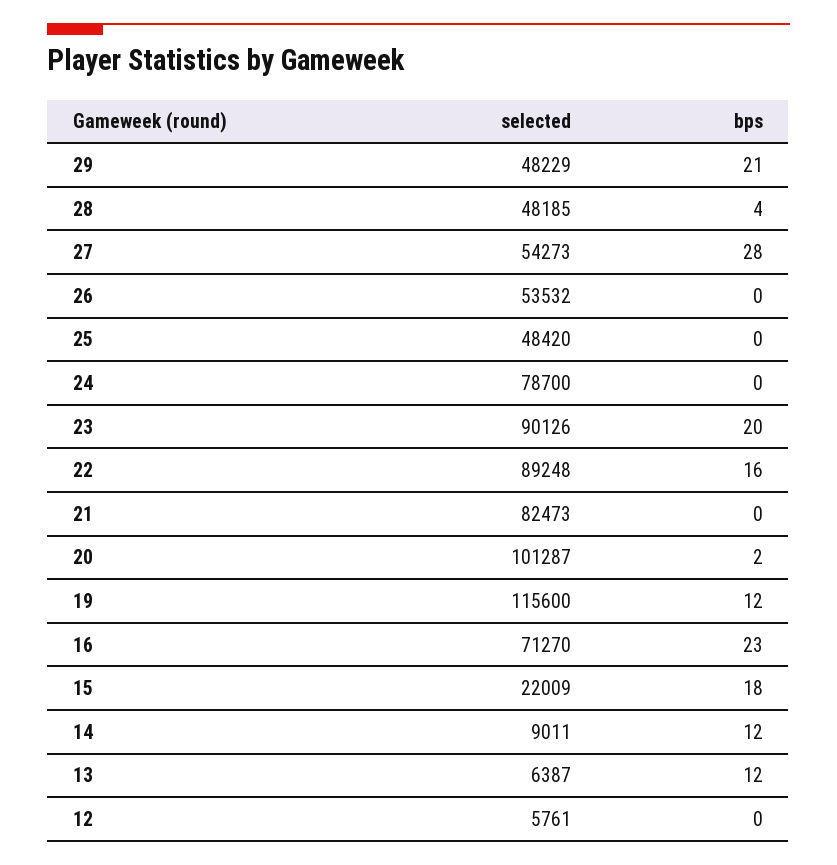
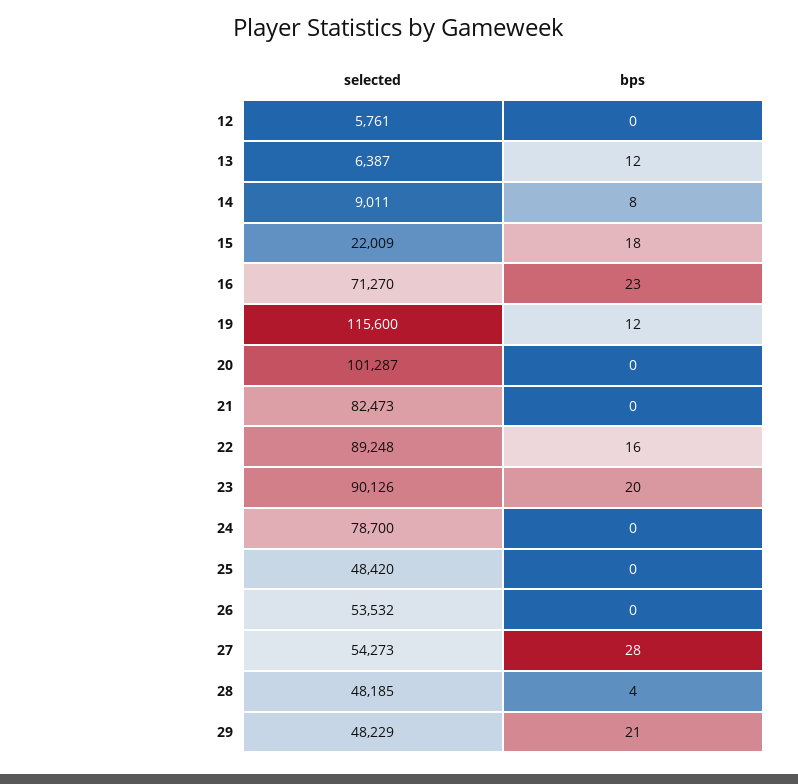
bps, 20: 2 -> 0
bps, 14: 12 -> 8

